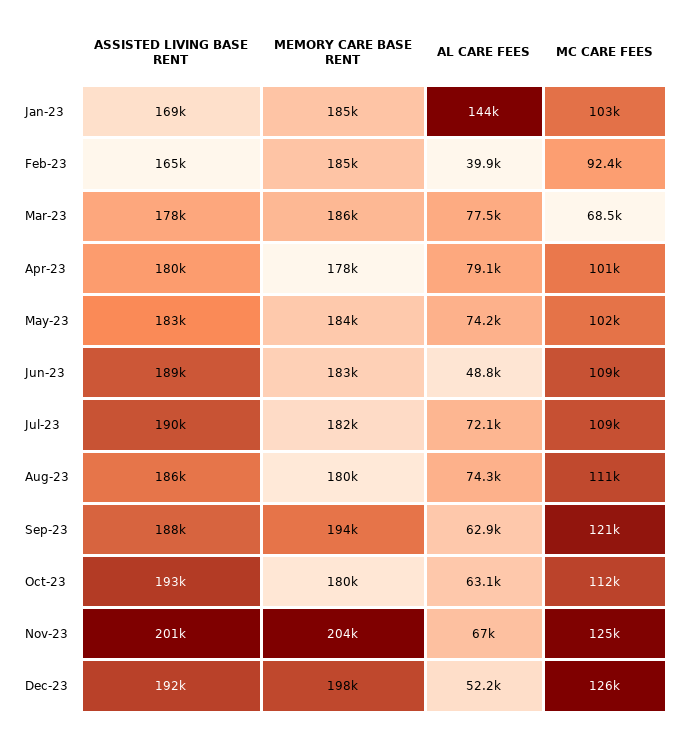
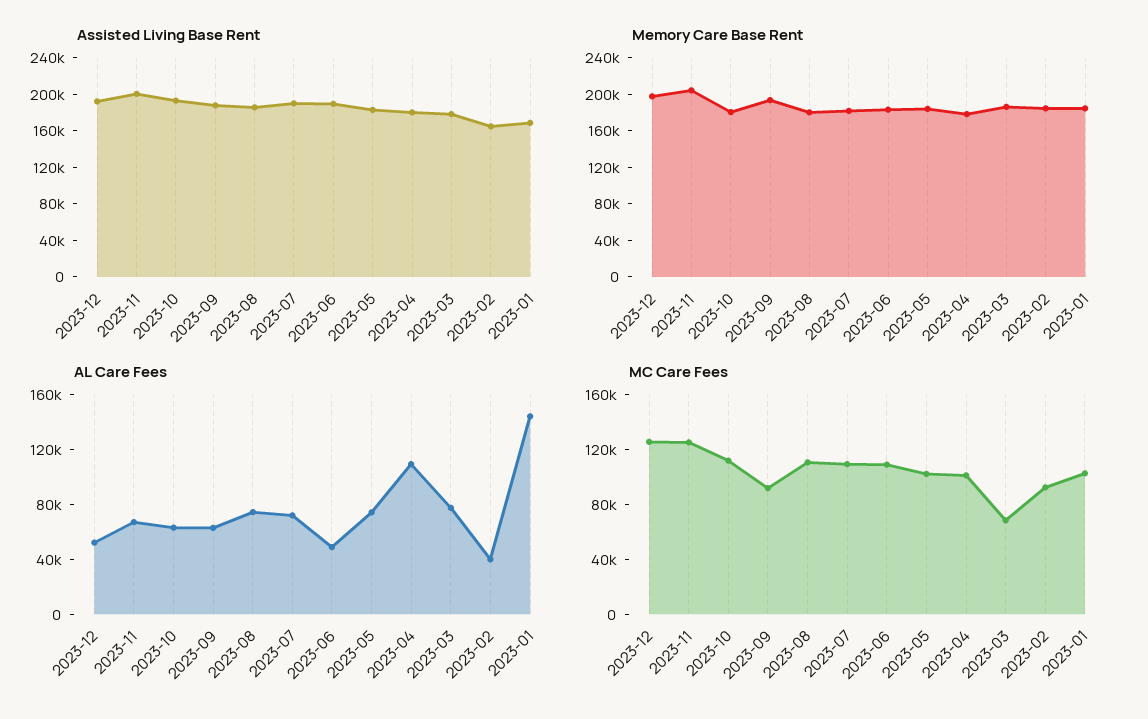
AL CARE FEES, Apr-23: 79100 -> 110000
MC CARE FEES, Sep-23: 121000 -> 90000

